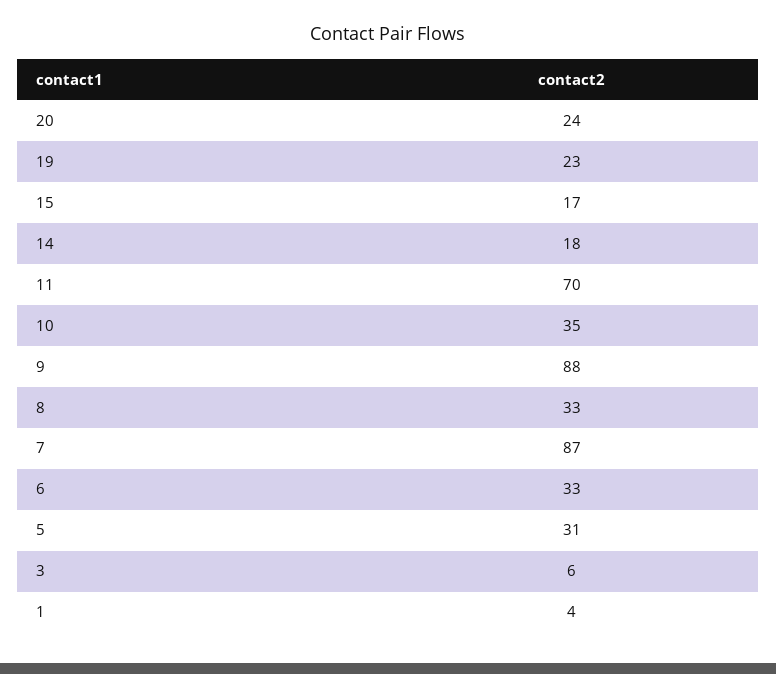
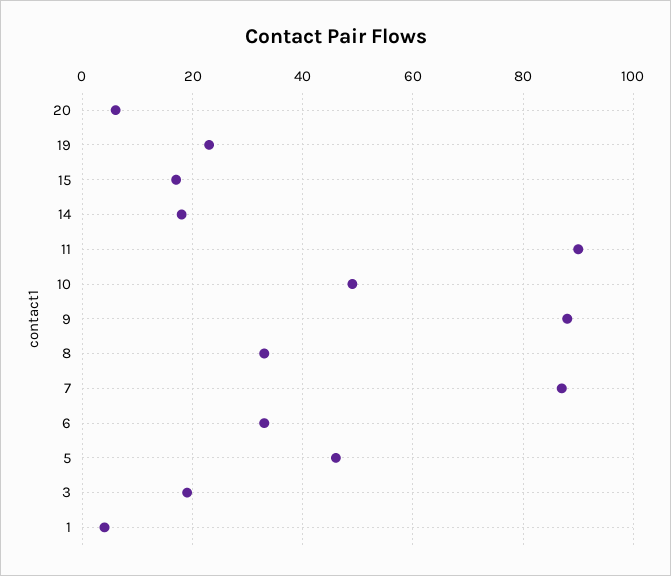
20: 24 -> 5
11: 70 -> 90
10: 35 -> 50
5: 31 -> 45
3: 6 -> 20

